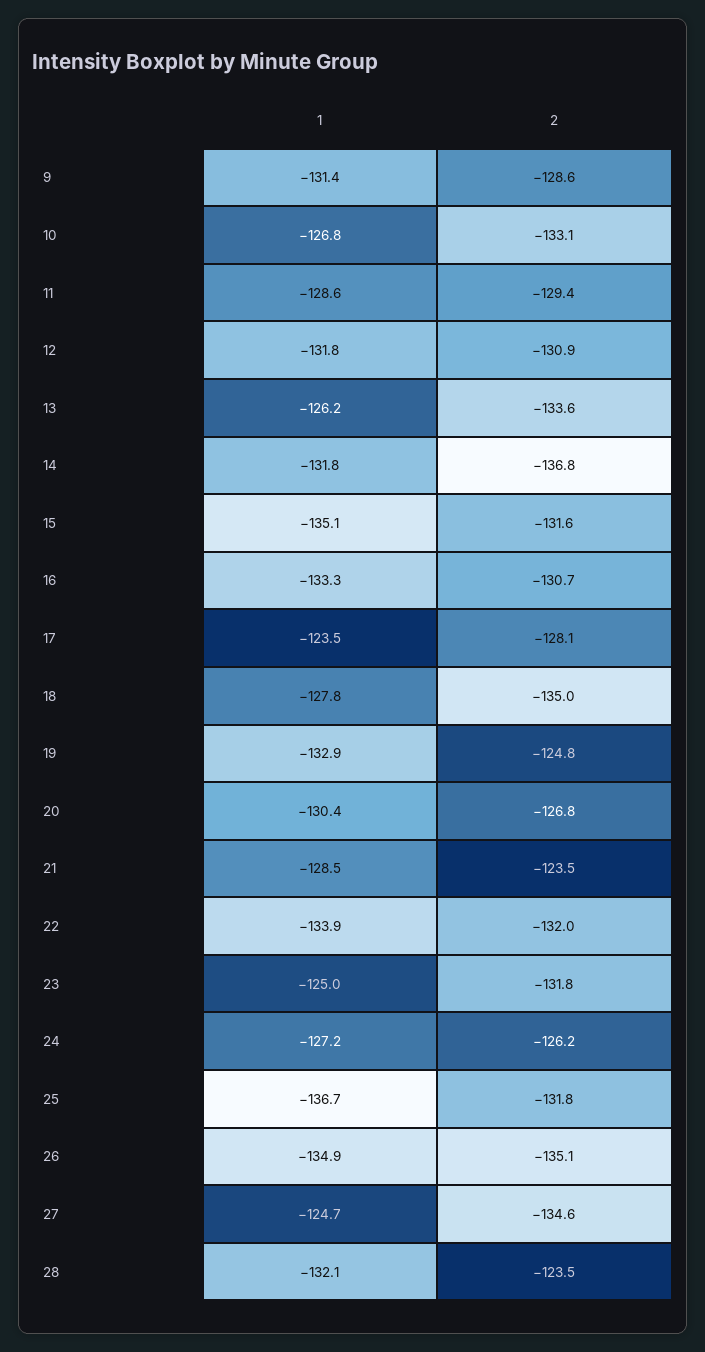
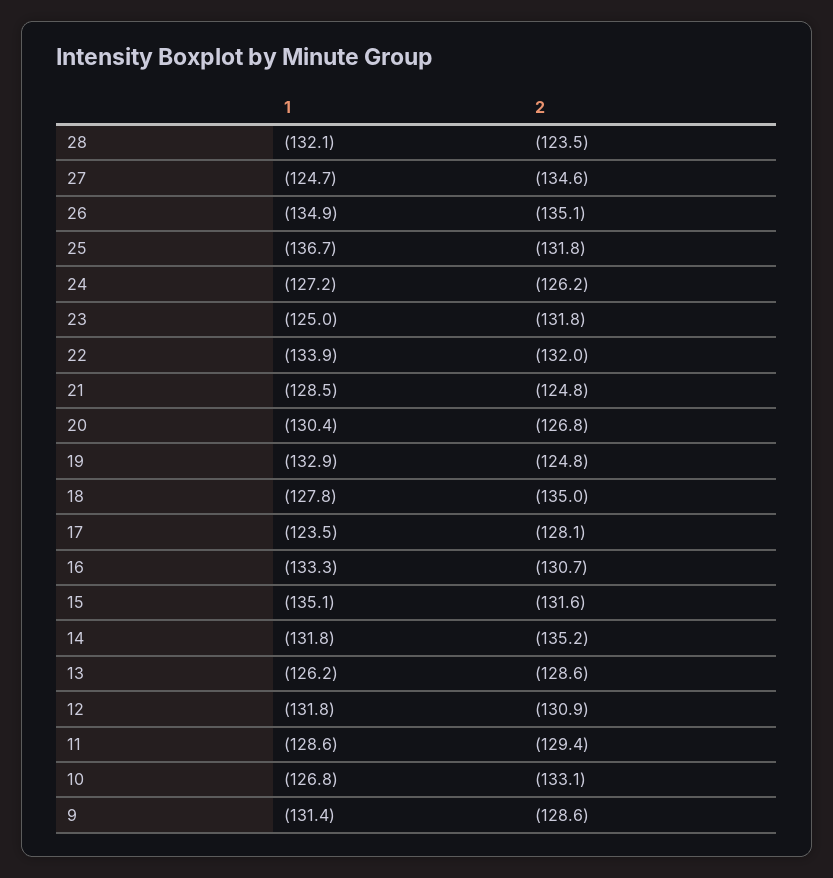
2, 13: -133.6 -> -128.6
2, 14: -136.8 -> -135.2
2, 21: -123.5 -> -124.8

